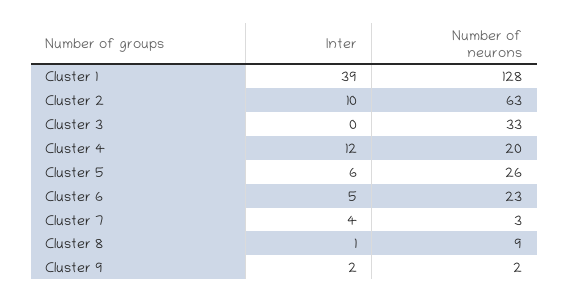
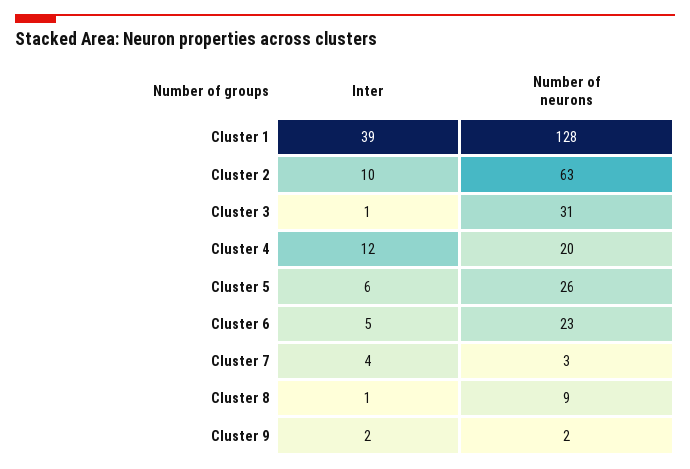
Inter, Cluster 3: 0 -> 1
Number of neurons, Cluster 3: 33 -> 31

